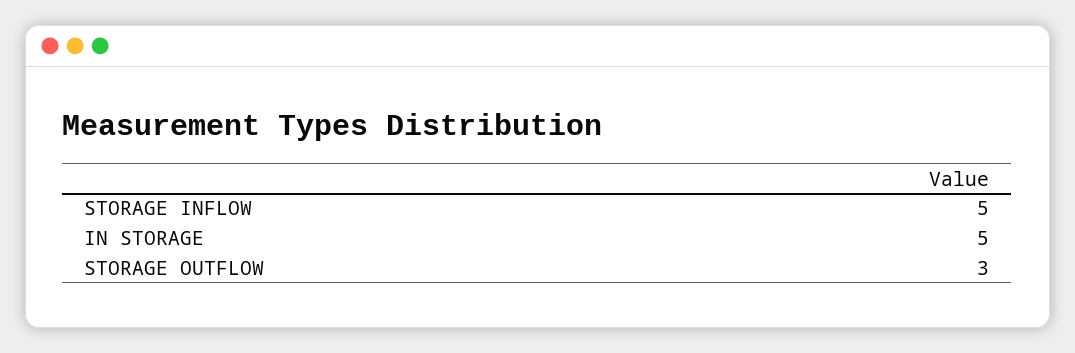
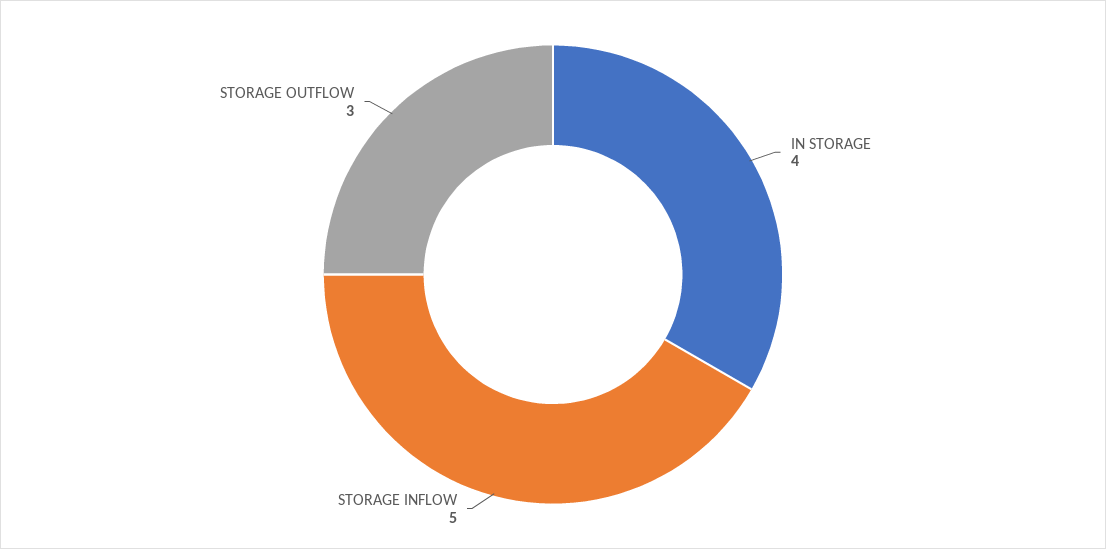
IN STORAGE: 5 -> 4

